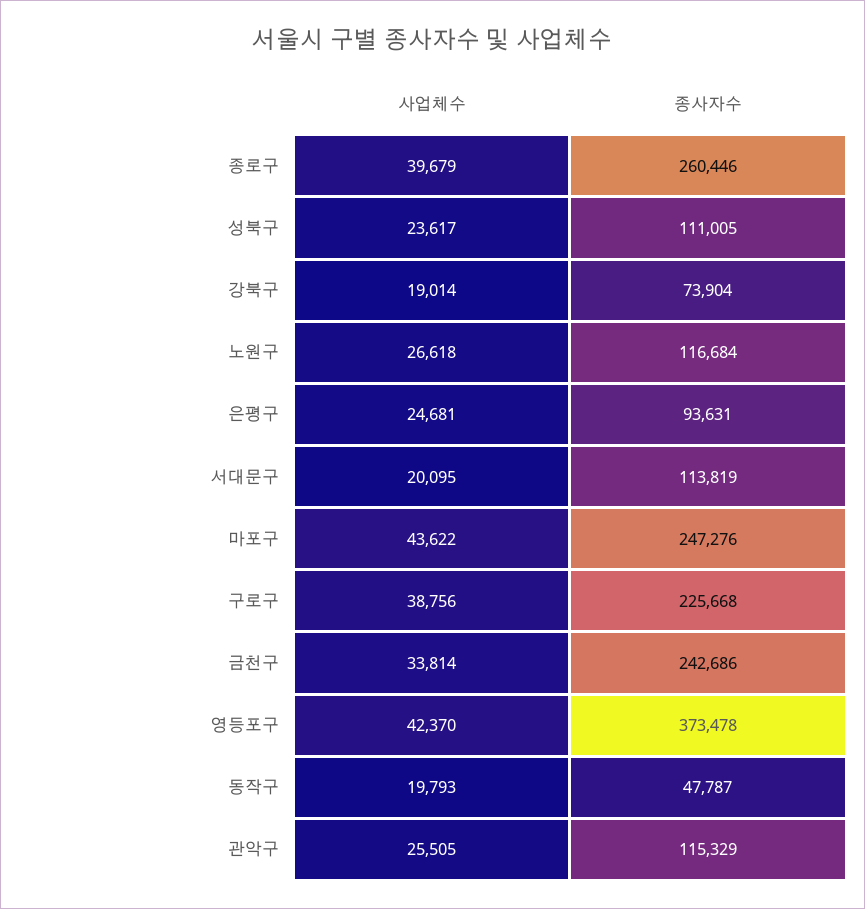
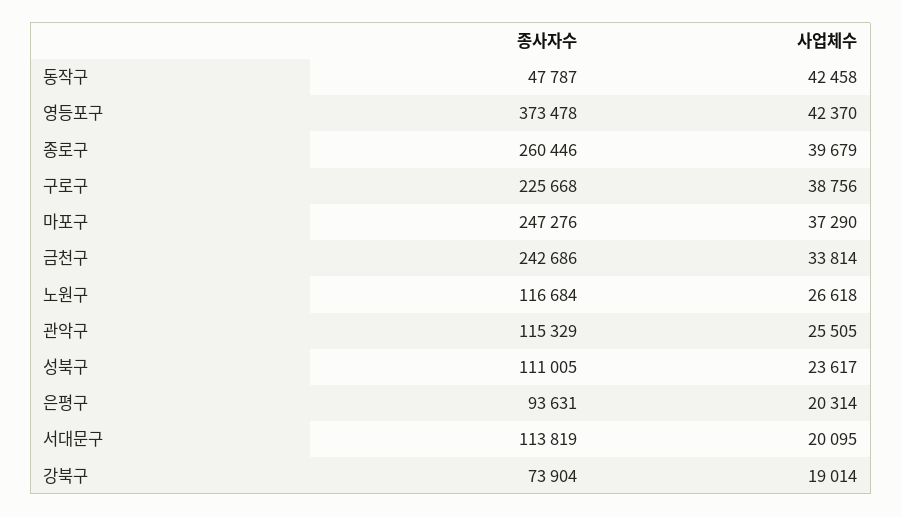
사업체수, 은평구: 24681 -> 20314
사업체수, 마포구: 43622 -> 37290
사업체수, 동작구: 19793 -> 42458

